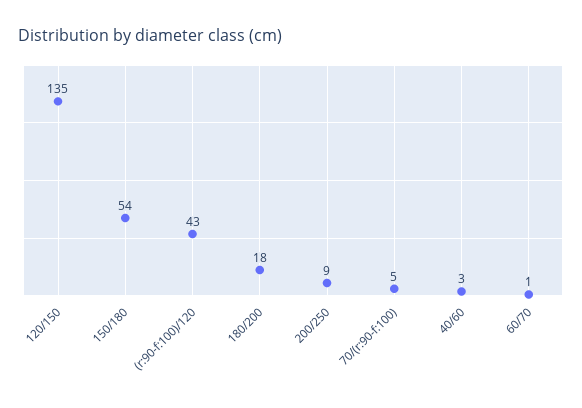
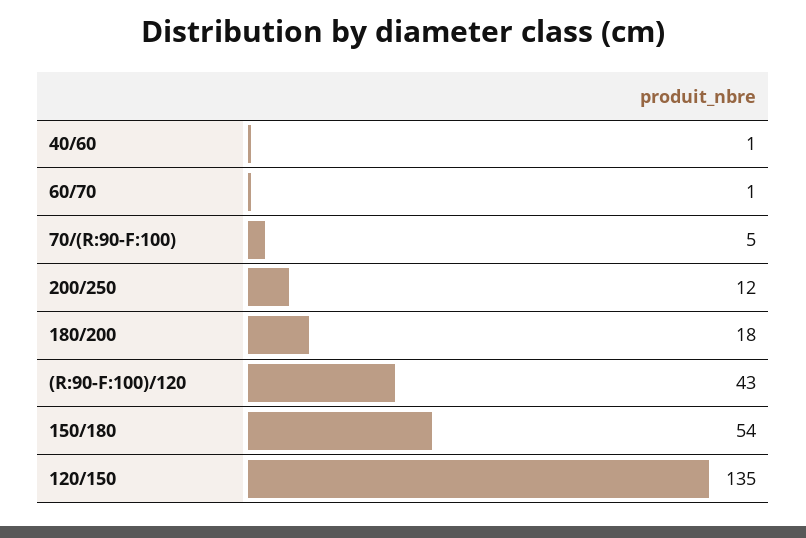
200/250: 9 -> 12
40/60: 3 -> 1

